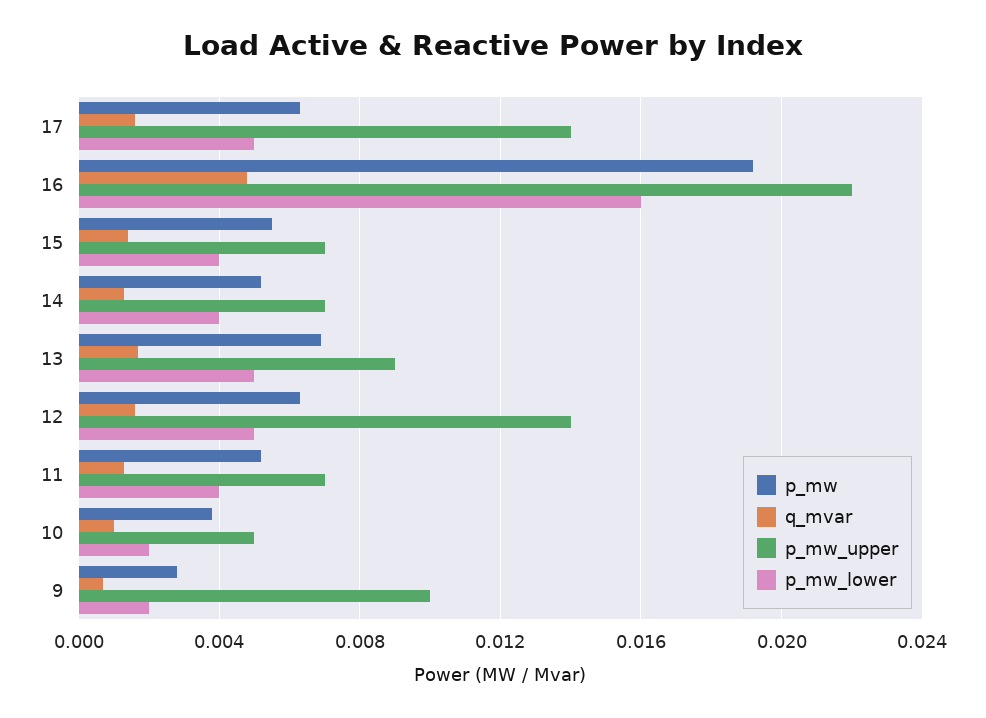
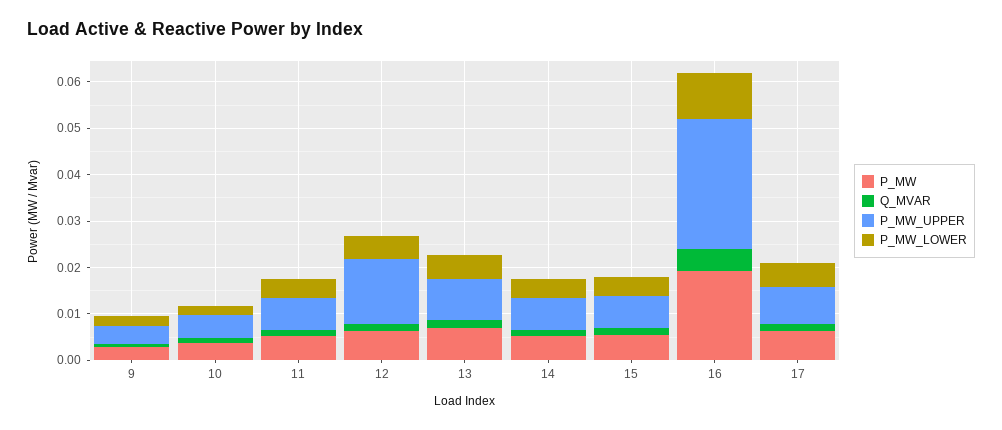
p_mw_upper, 17: 0.014 -> 0.008
p_mw_upper, 16: 0.022 -> 0.028
p_mw_lower, 16: 0.016 -> 0.01
p_mw_upper, 9: 0.01 -> 0.004

